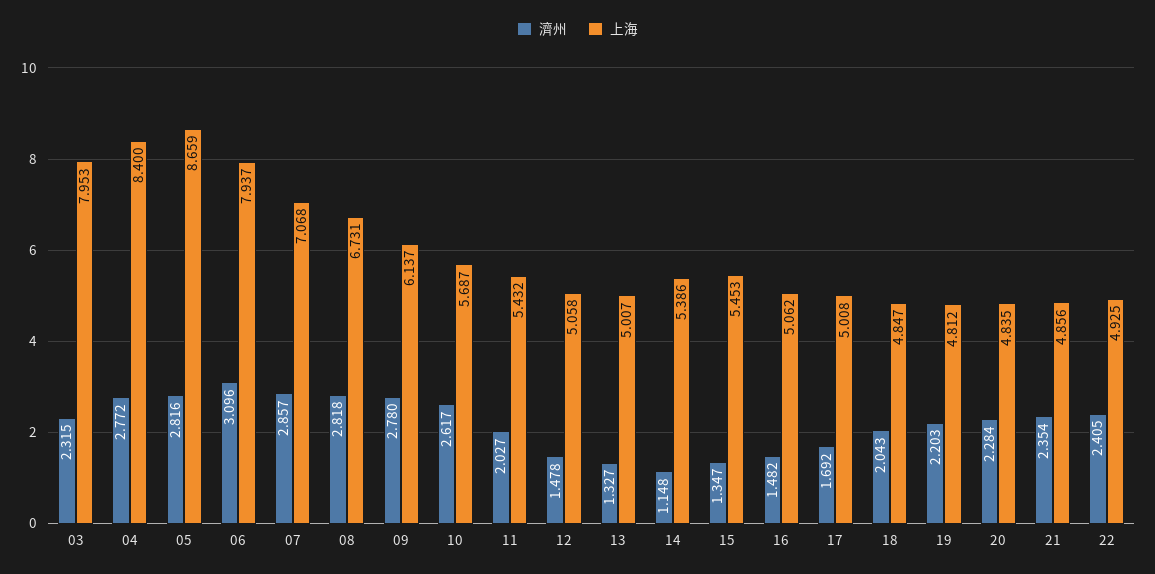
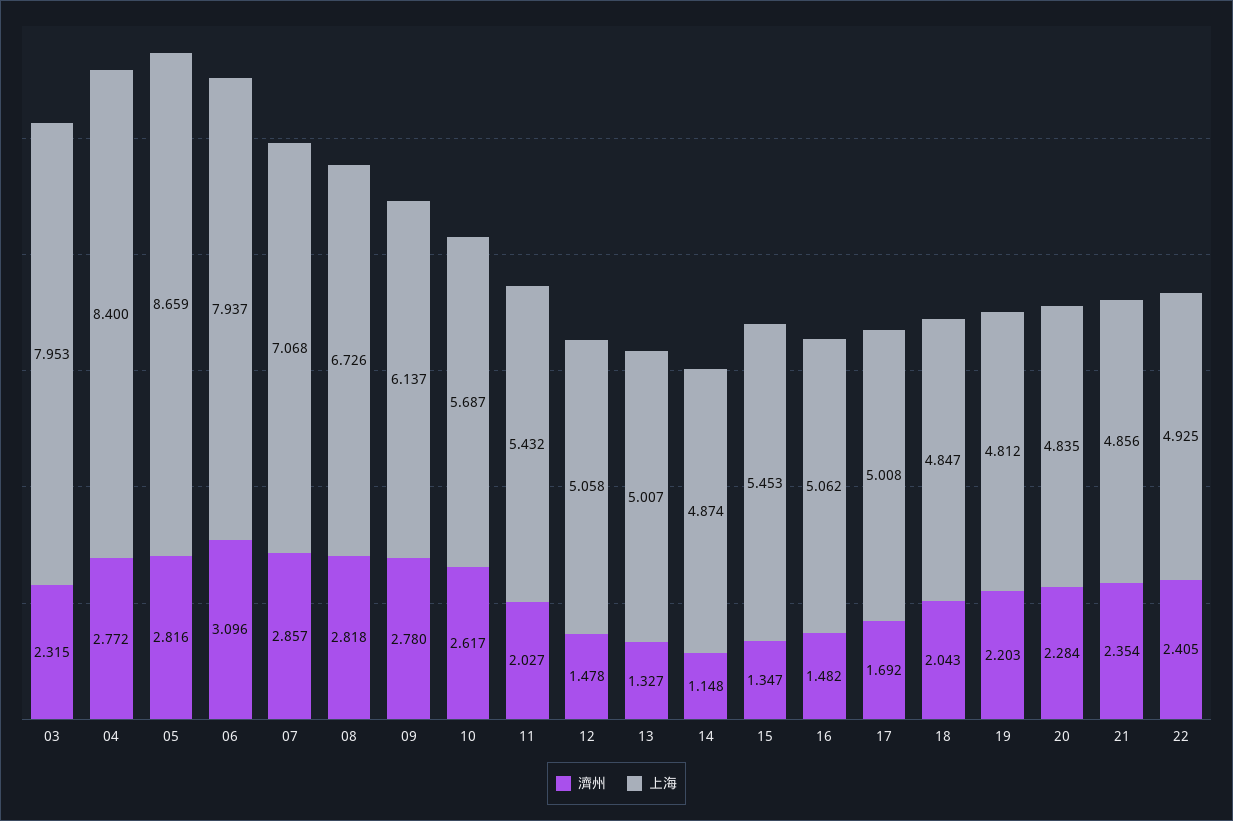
上海, 08: 6.731 -> 6.726
上海, 14: 5.386 -> 4.874

